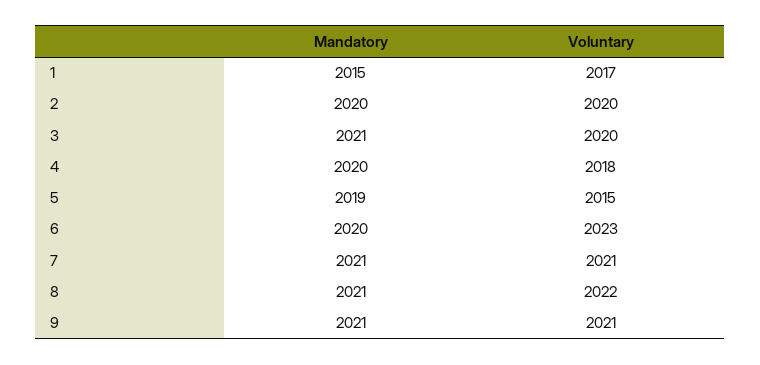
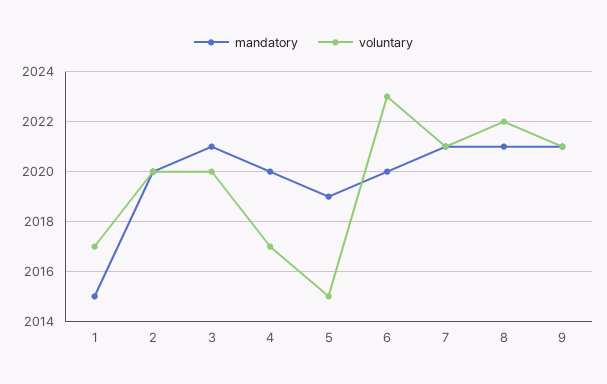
Voluntary, 4: 2018 -> 2017

